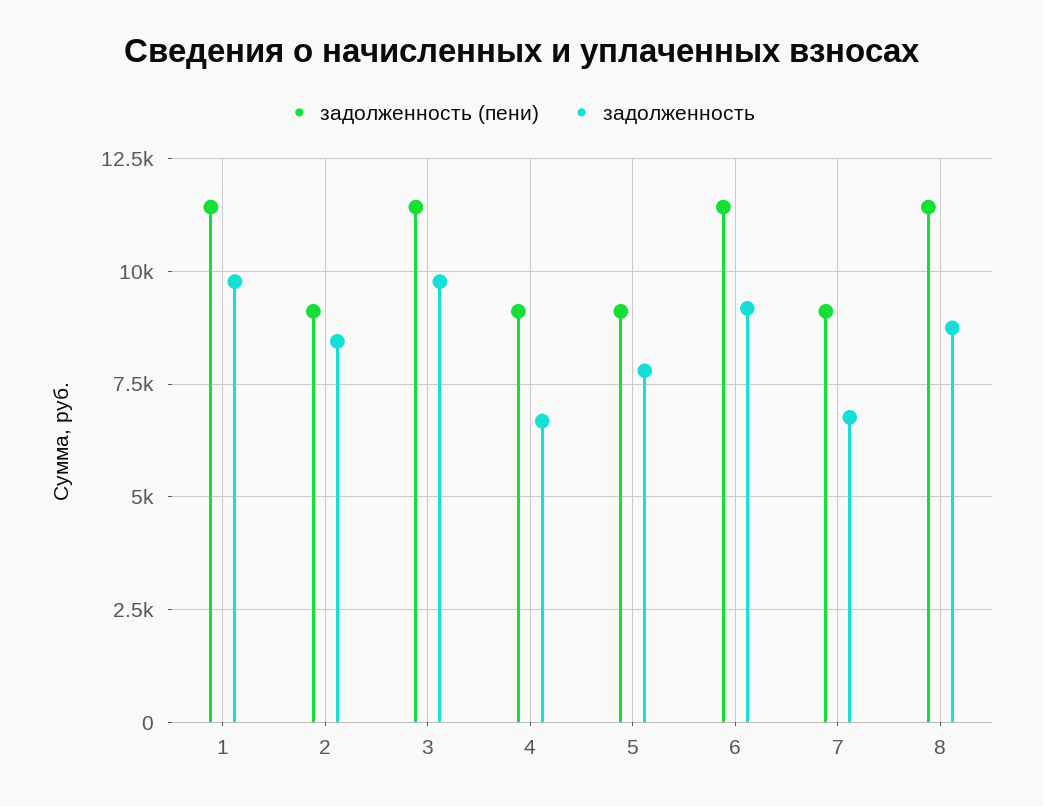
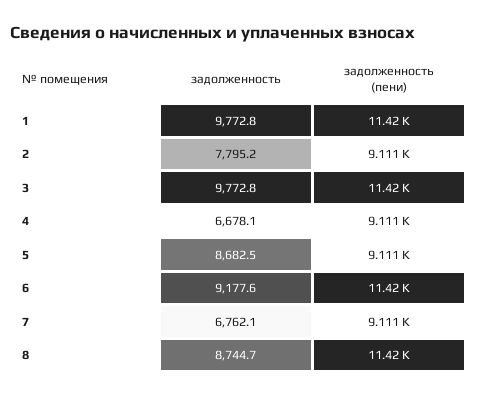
задолженность, 2: 8500 -> 7795.2
задолженность, 5: 7750 -> 8682.5

